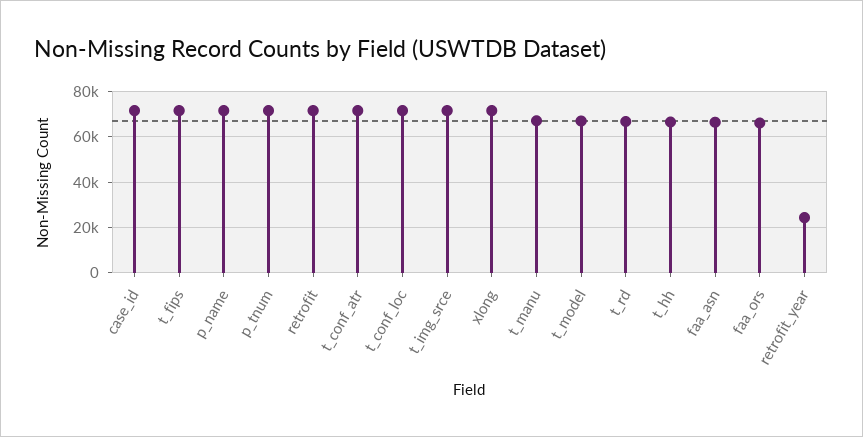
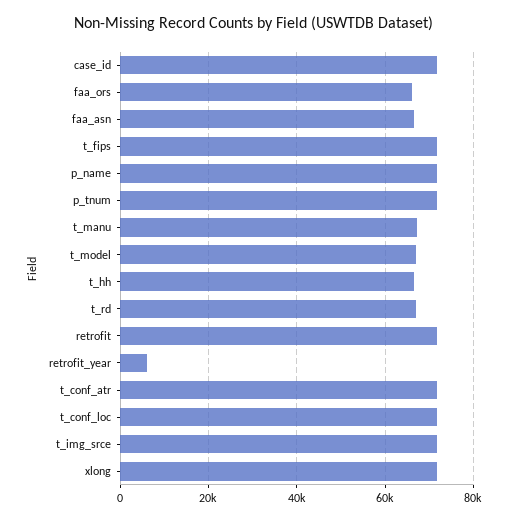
retrofit_year: 25000 -> 6000

